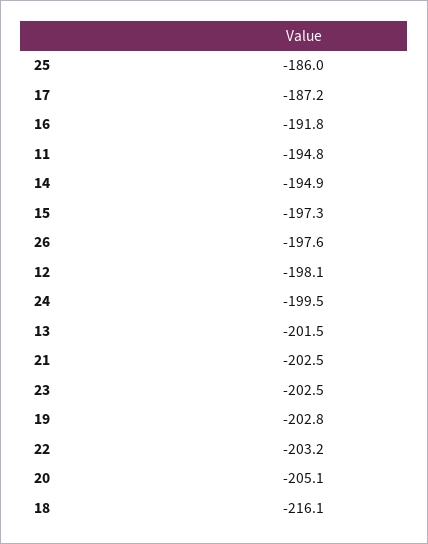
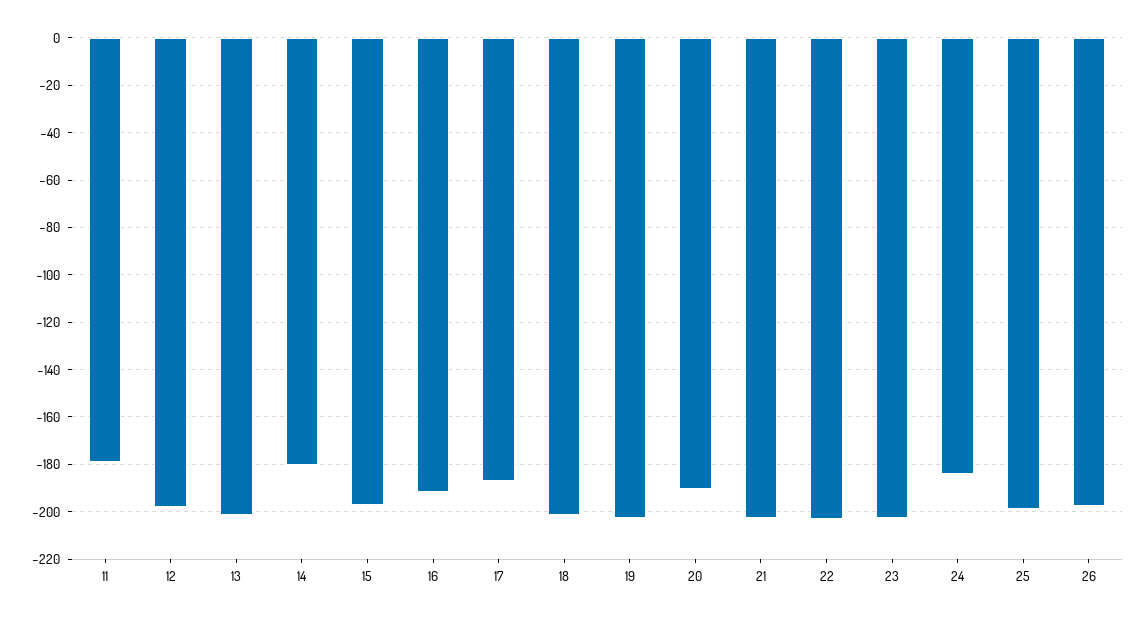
25: -186 -> -200
11: -194.8 -> -180
14: -194.9 -> -180
24: -199.5 -> -185
20: -205.1 -> -190
18: -216.1 -> -200

